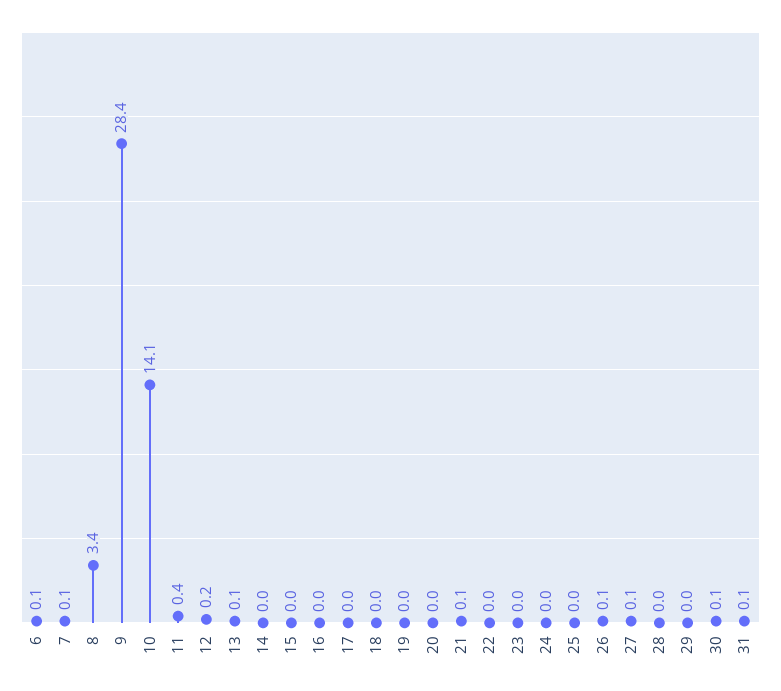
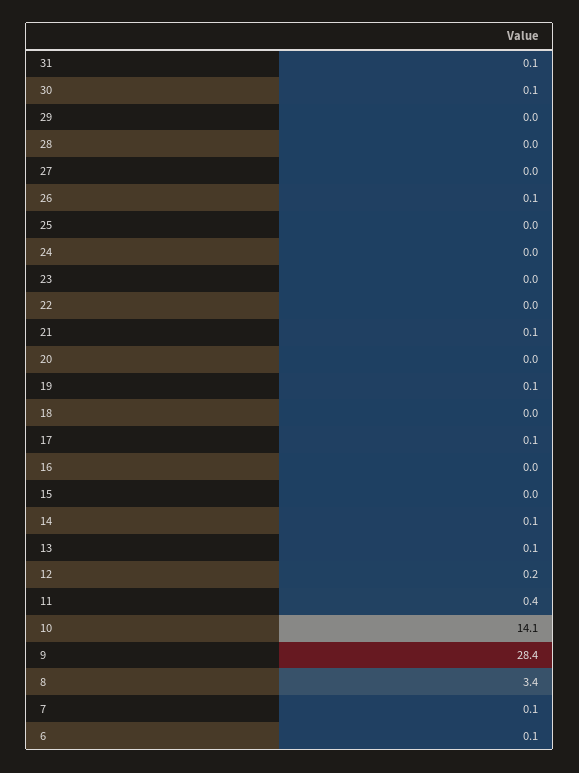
14: 0 -> 0.1
17: 0 -> 0.1
19: 0 -> 0.1
27: 0.1 -> 0

